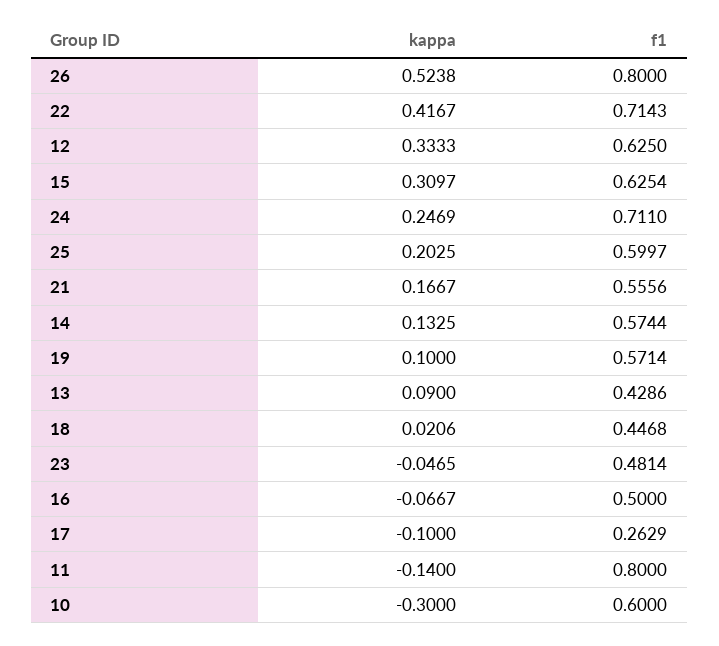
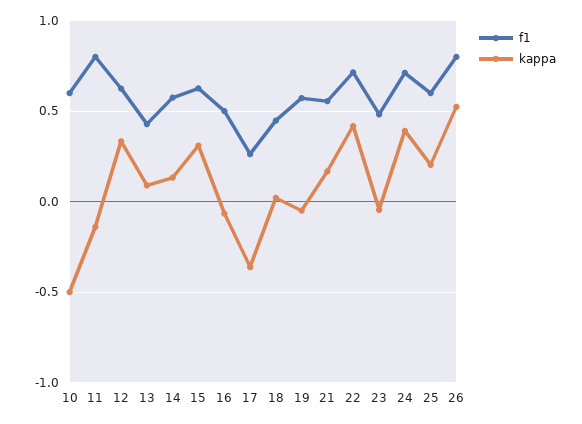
kappa, 24: 0.2469 -> 0.4
kappa, 19: 0.1 -> -0.05
kappa, 17: -0.1 -> -0.35
kappa, 10: -0.3 -> -0.5

